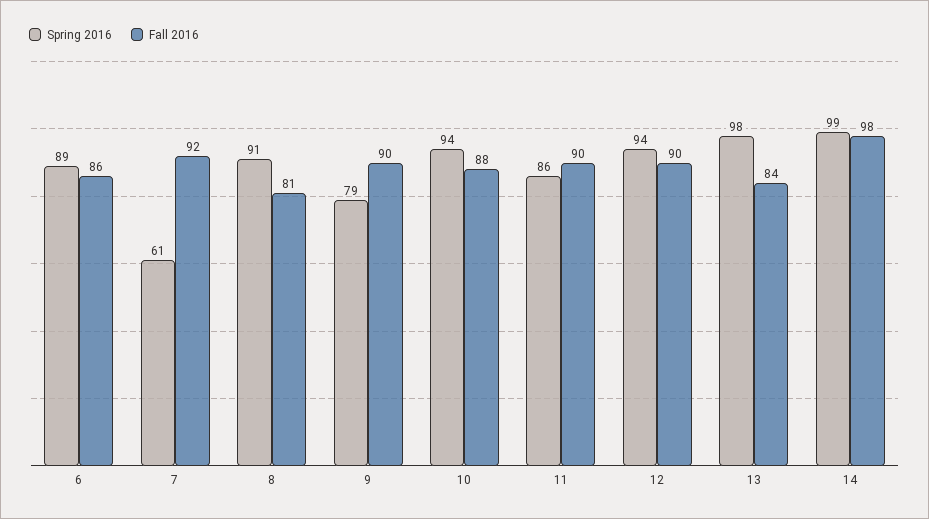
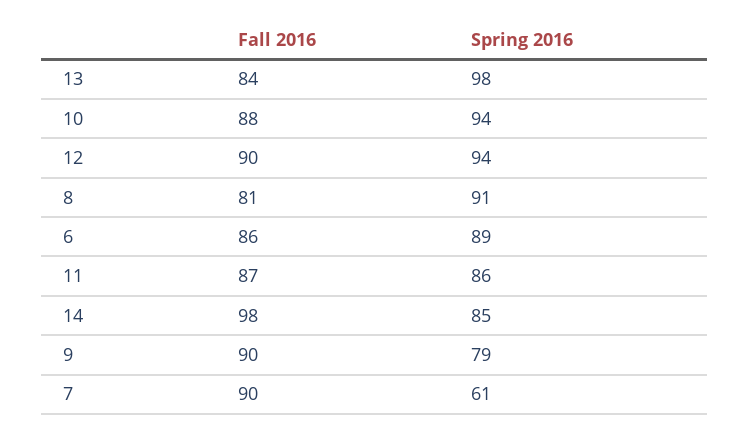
Fall 2016, 7: 92 -> 90
Fall 2016, 11: 90 -> 87
Spring 2016, 14: 99 -> 85

